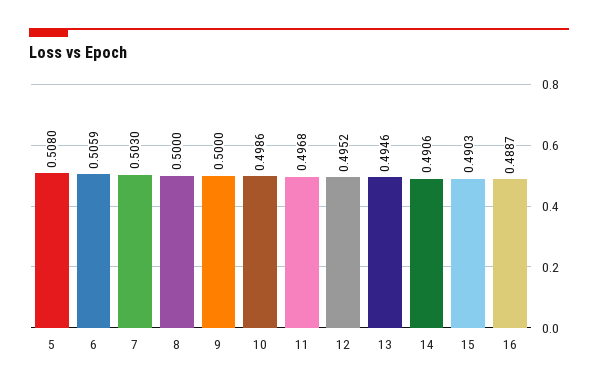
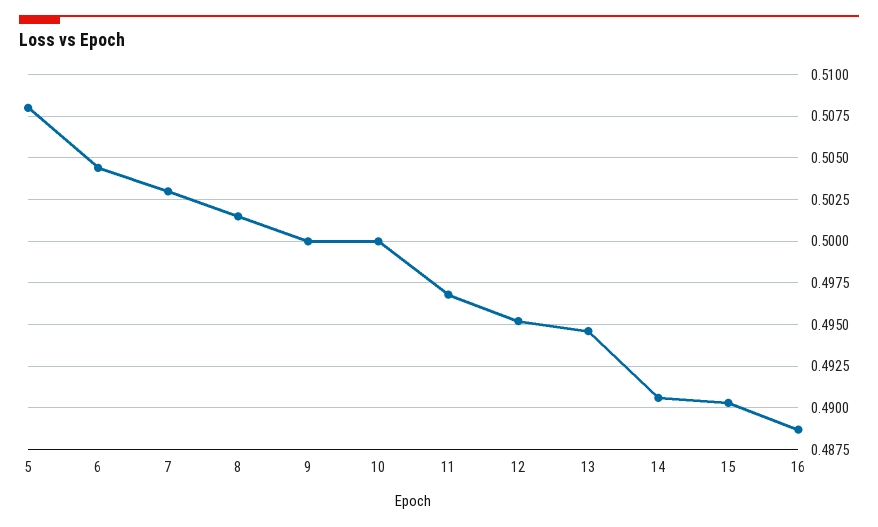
6: 0.5059 -> 0.5045
8: 0.5 -> 0.5015
10: 0.4986 -> 0.5

